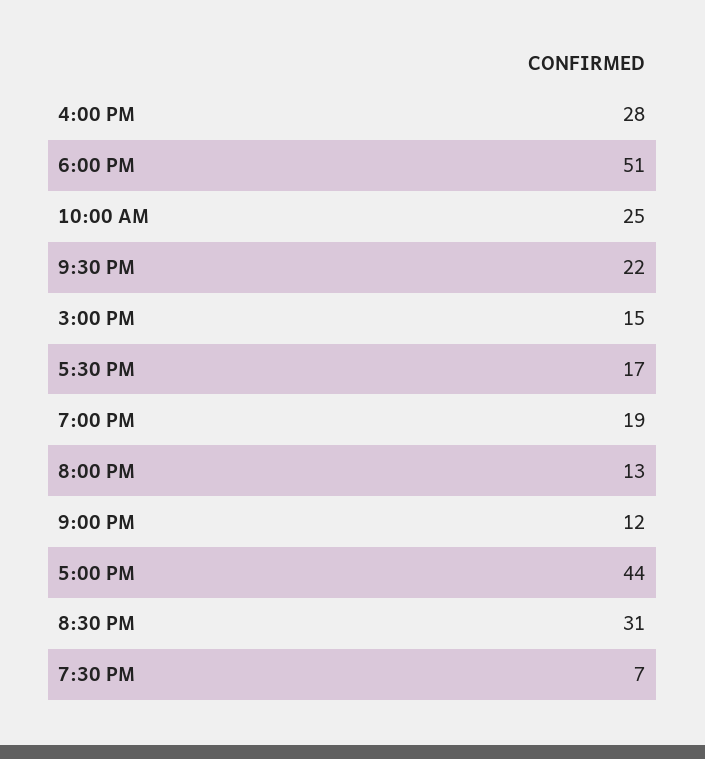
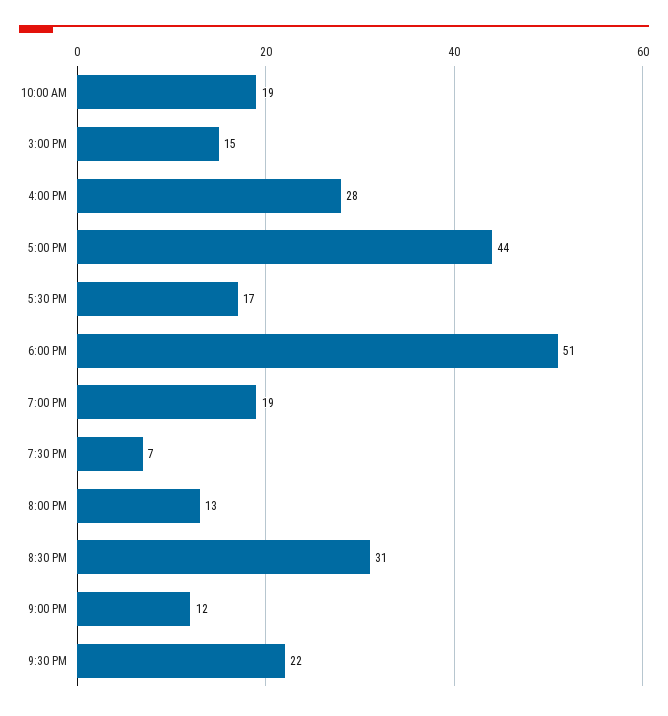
10:00 AM: 25 -> 19

